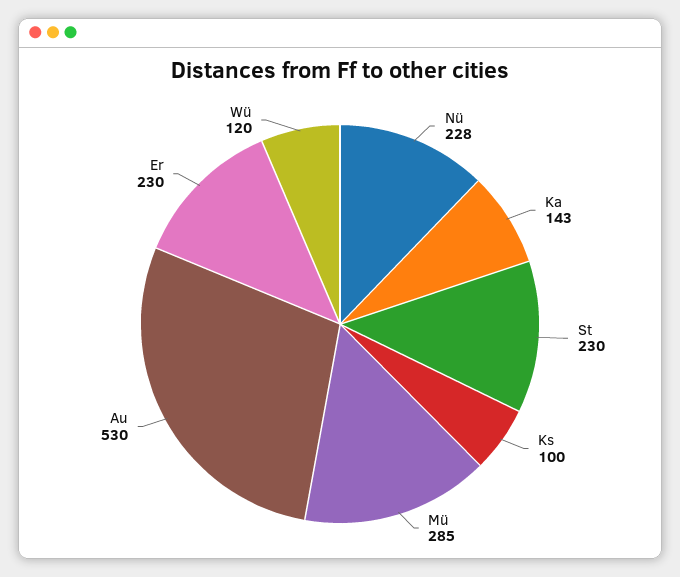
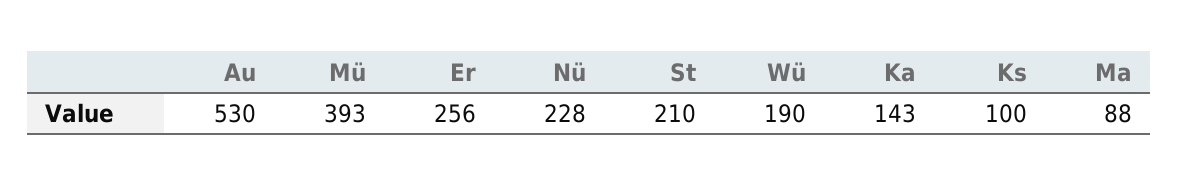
St: 230 -> 210
Mü: 285 -> 393
Er: 230 -> 256
Wü: 120 -> 190
Ma: none -> 88

